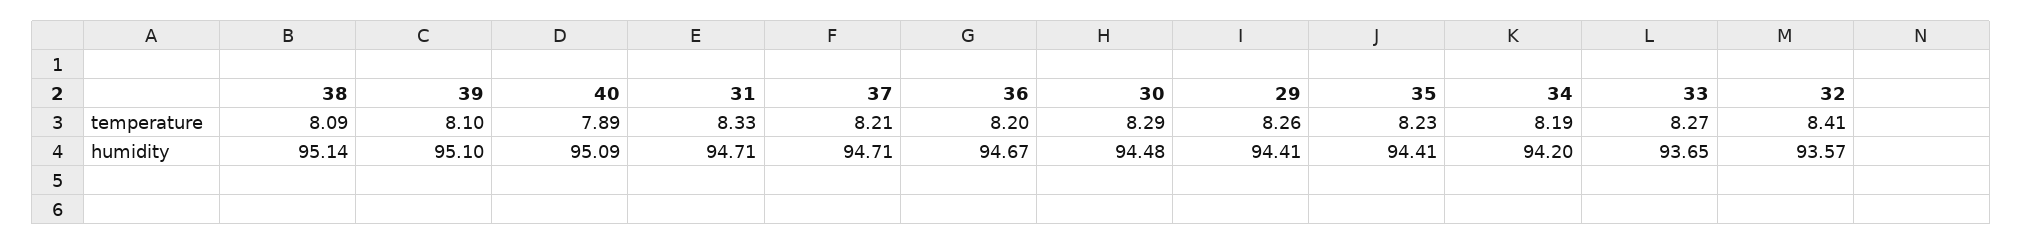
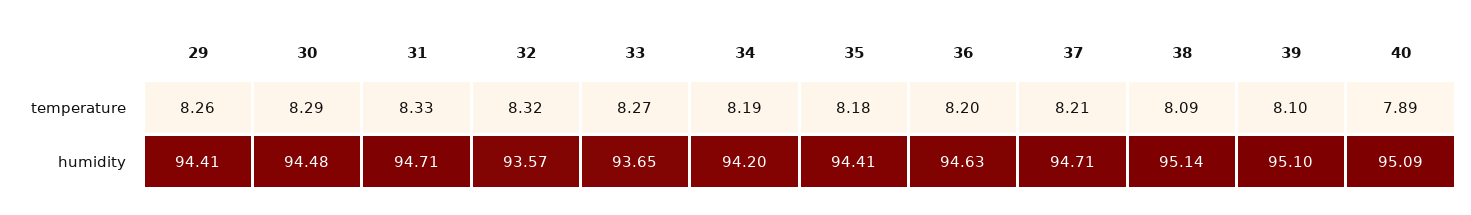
35, temperature: 8.23 -> 8.18
32, temperature: 8.41 -> 8.32
36, humidity: 94.67 -> 94.63

